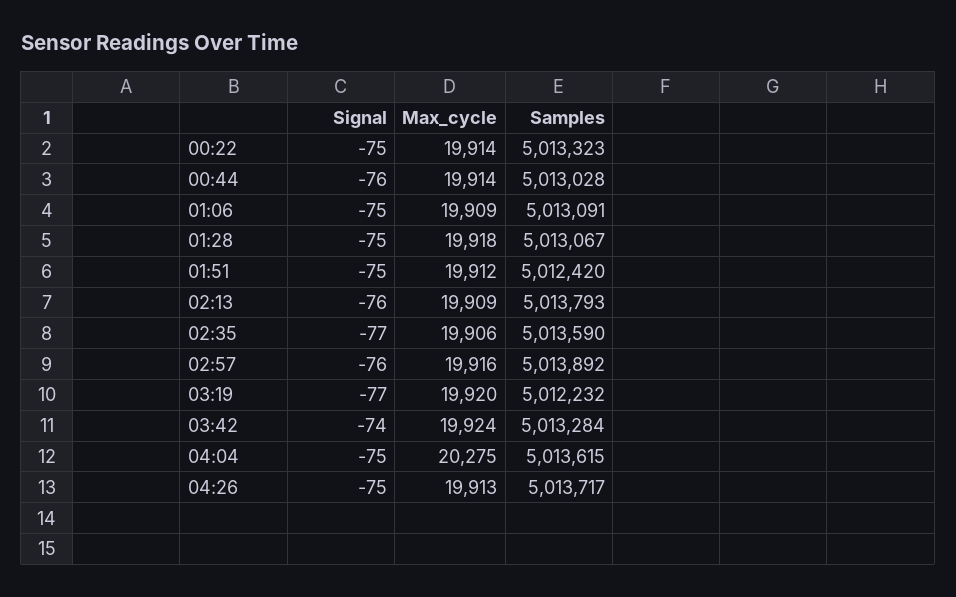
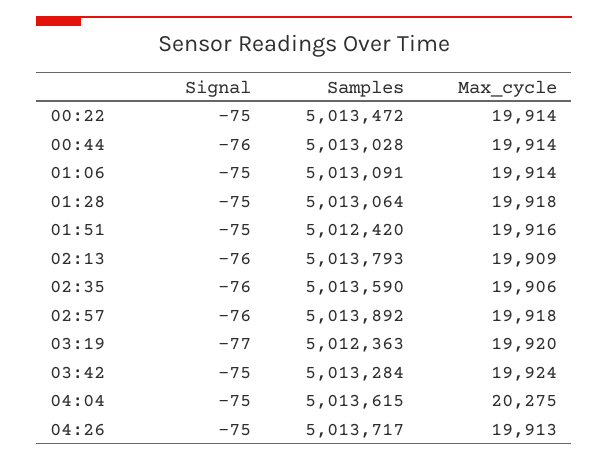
Samples, 00:22: 5013323 -> 5013472
Max_cycle, 01:06: 19909 -> 19914
Samples, 01:28: 5013067 -> 5013064
Max_cycle, 01:51: 19912 -> 19916
Signal, 02:35: -77 -> -76
Max_cycle, 02:57: 19916 -> 19918
Samples, 03:19: 5012232 -> 5012363
Signal, 03:42: -74 -> -75

